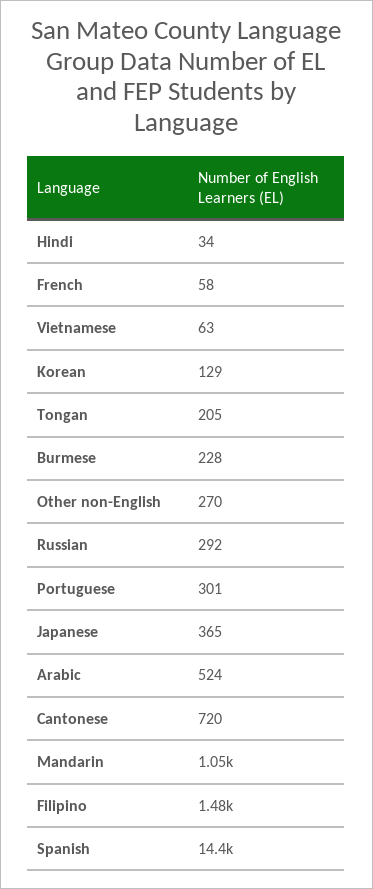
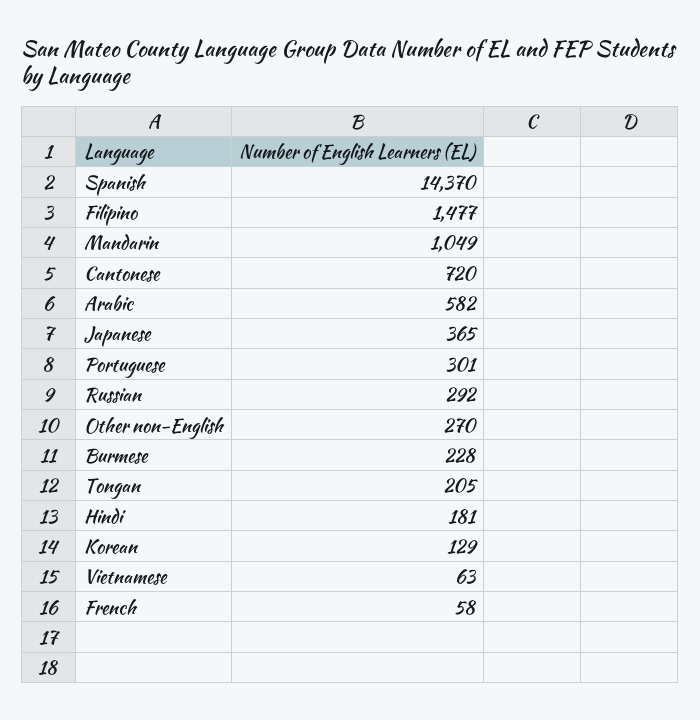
Hindi: 34 -> 181
Arabic: 524 -> 582

